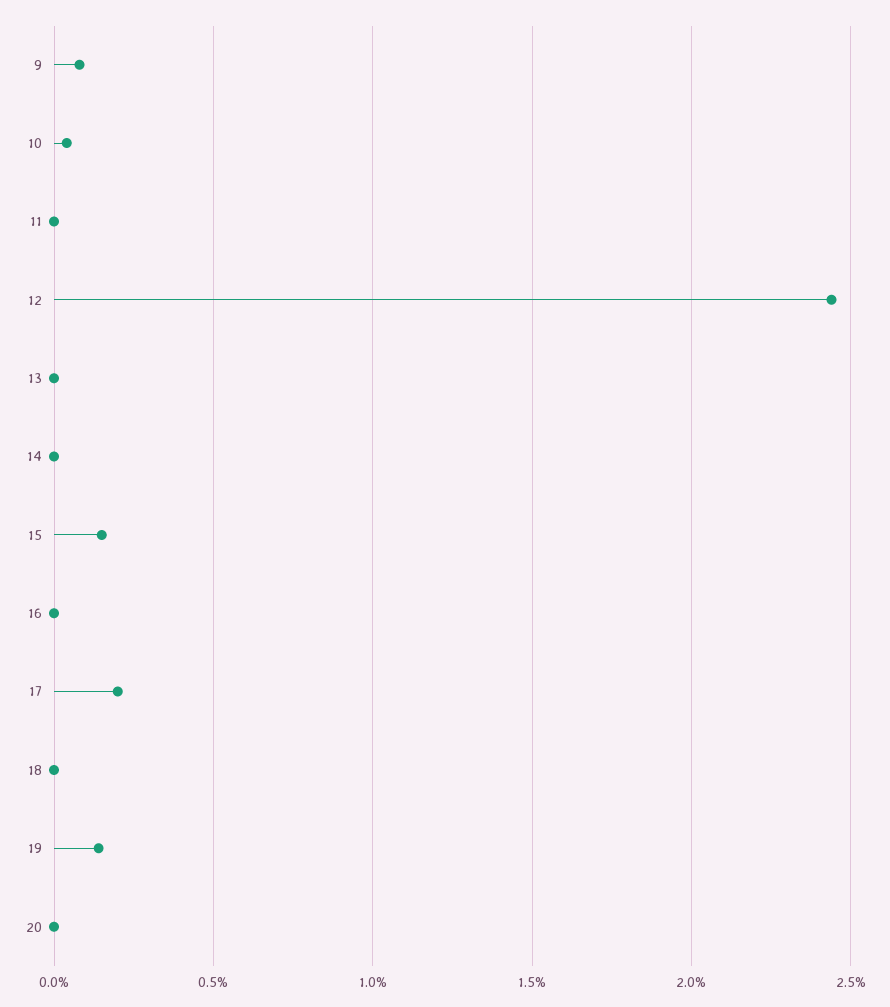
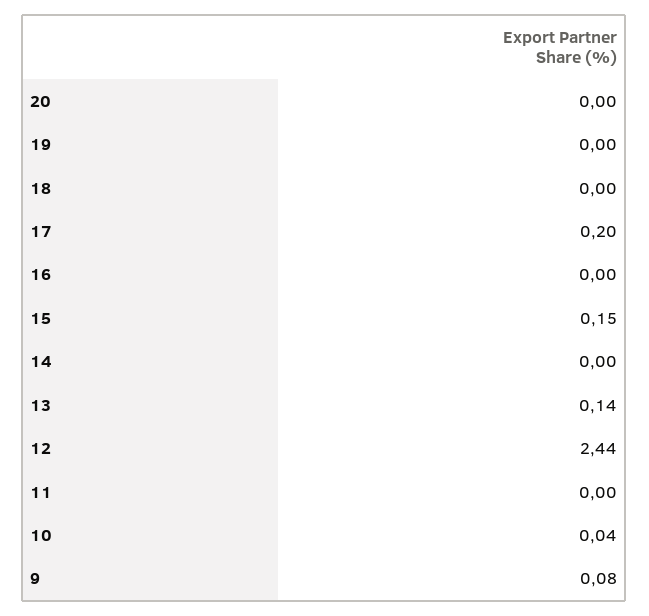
13: 0 -> 0.14
19: 0.15 -> 0

